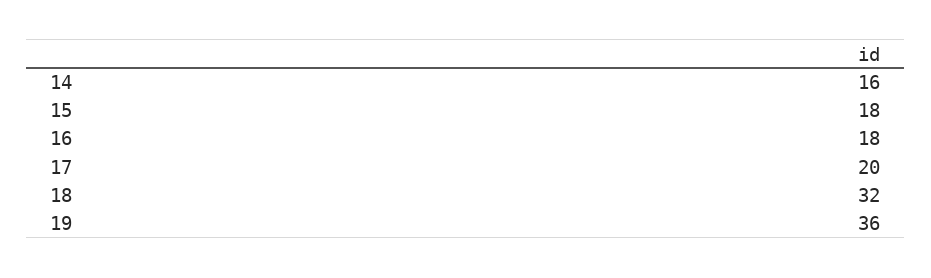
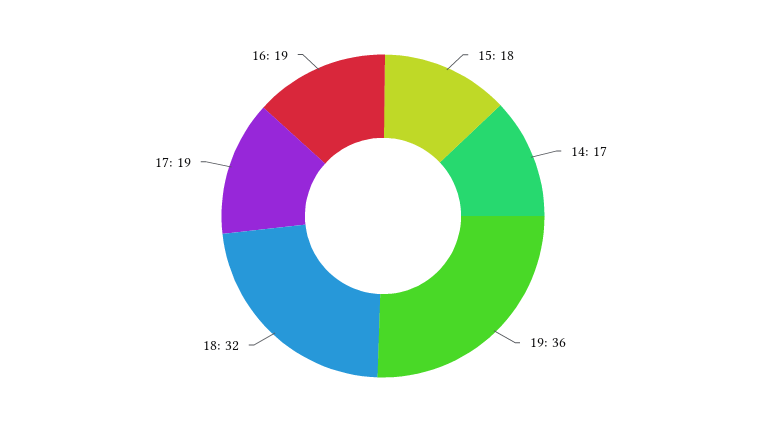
14: 16 -> 17
16: 18 -> 19
17: 20 -> 19

